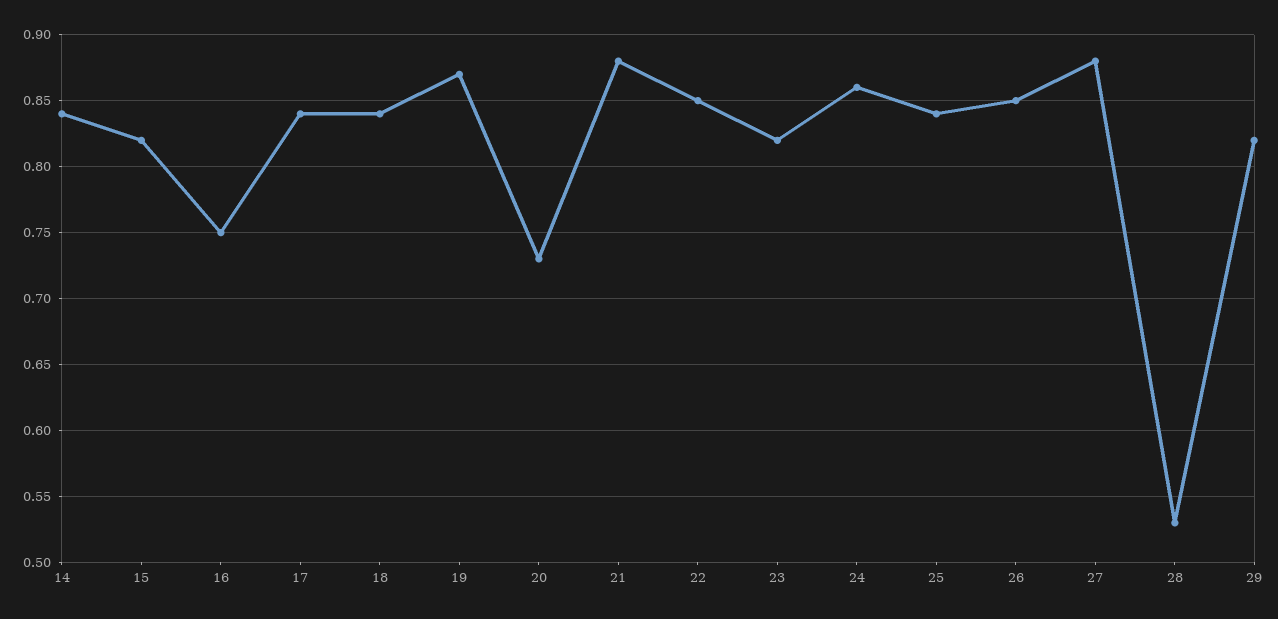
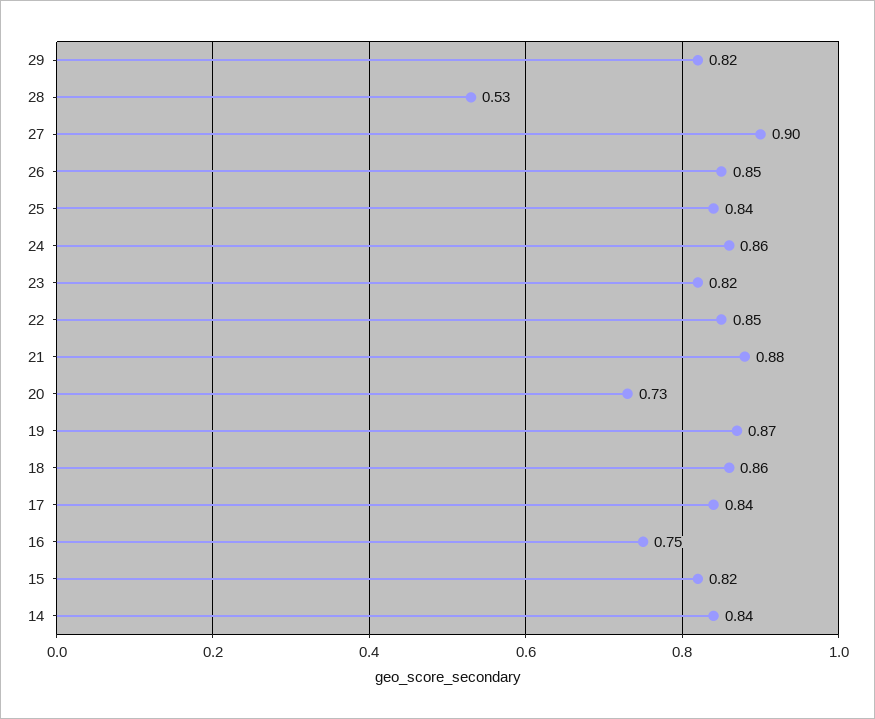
18: 0.84 -> 0.86
27: 0.88 -> 0.9

